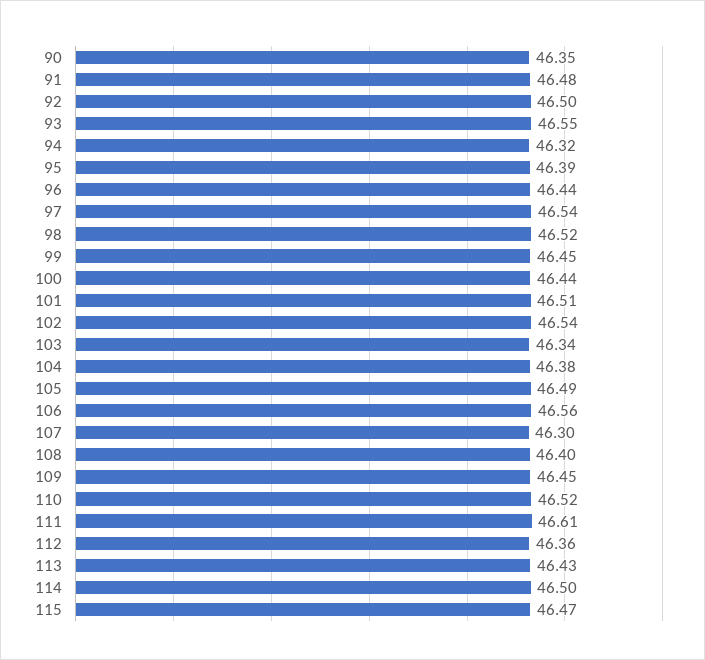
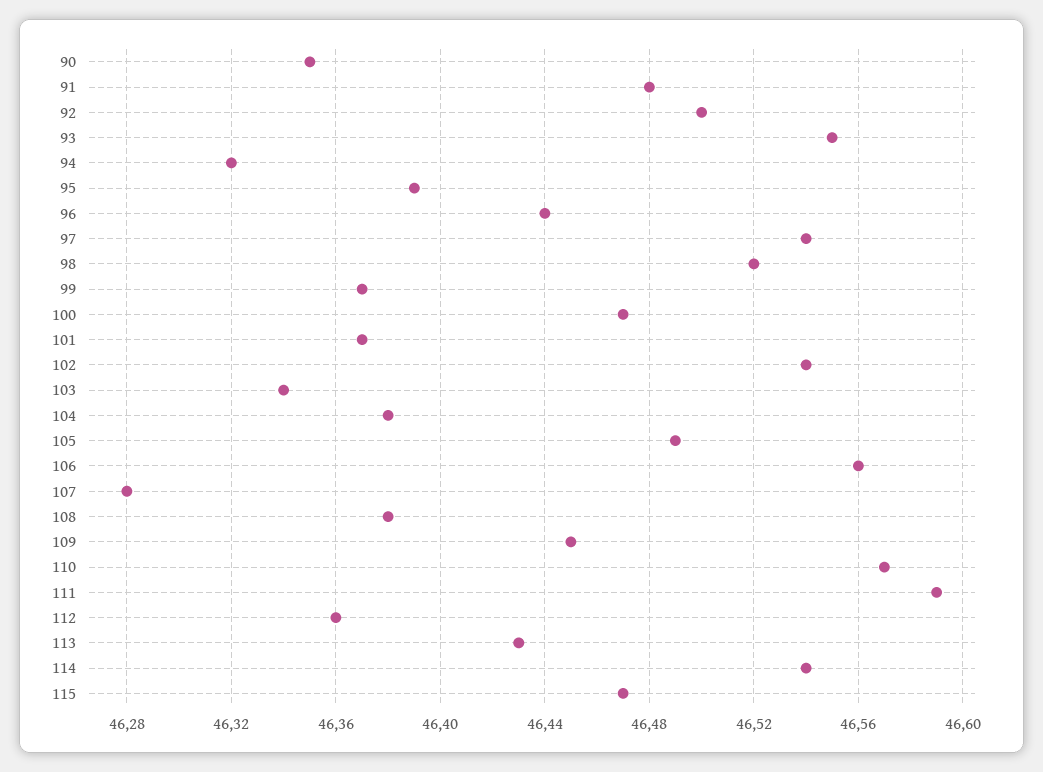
99: 46.45 -> 46.37
100: 46.44 -> 46.47
101: 46.51 -> 46.37
107: 46.3 -> 46.28
108: 46.4 -> 46.38
110: 46.52 -> 46.57
111: 46.61 -> 46.59
114: 46.5 -> 46.54

